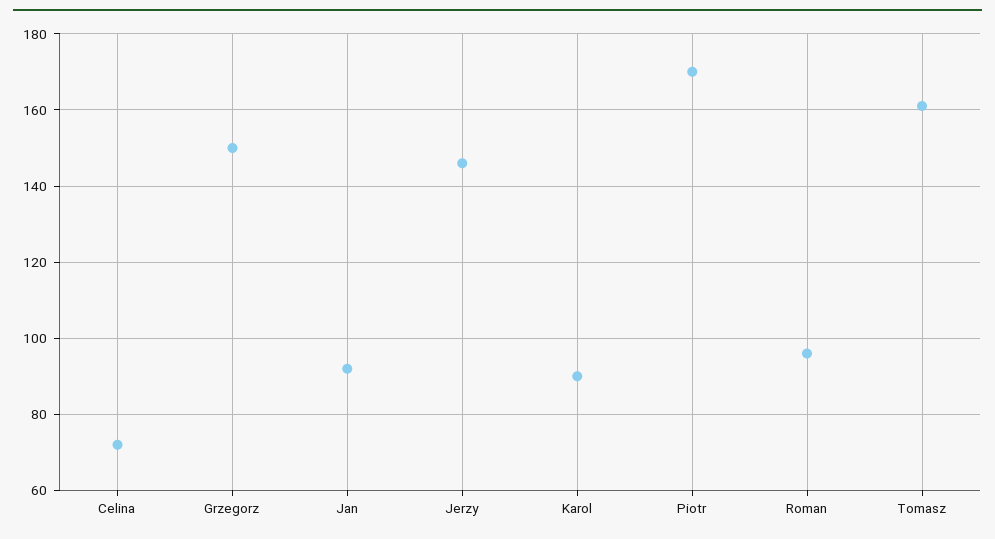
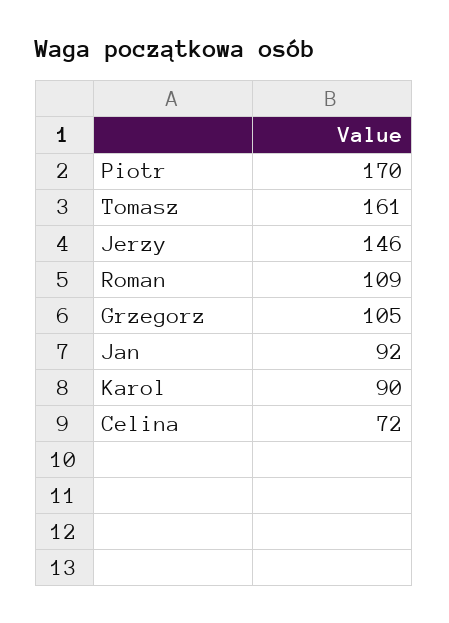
Grzegorz: 150 -> 105
Roman: 95 -> 109

